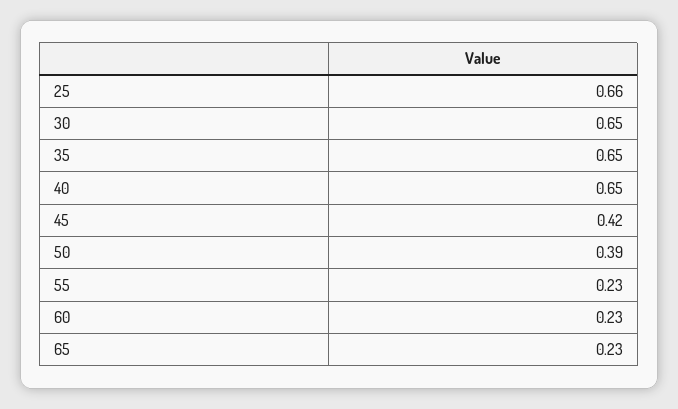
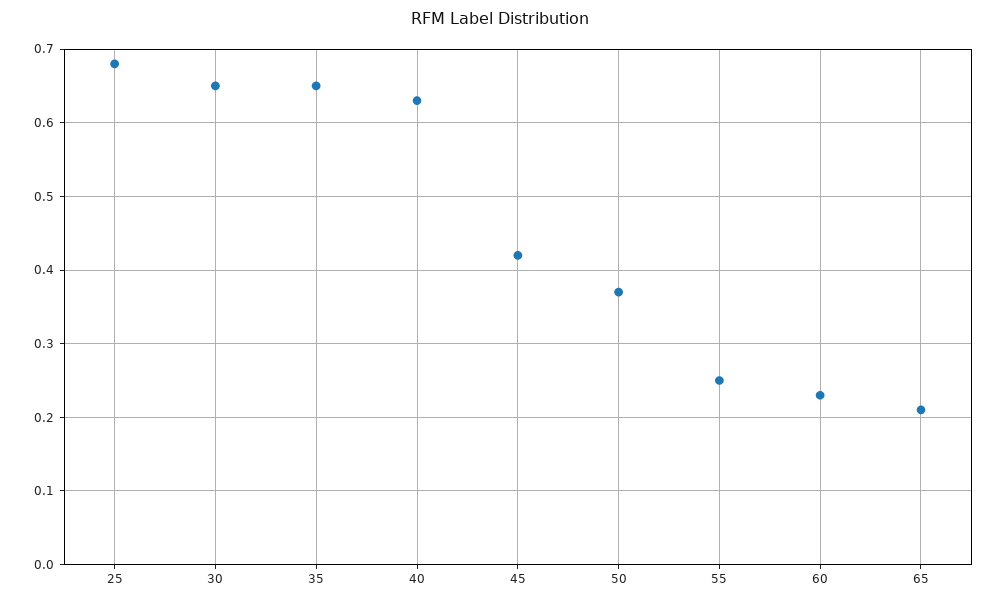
25: 0.66 -> 0.68
40: 0.65 -> 0.63
50: 0.39 -> 0.37
55: 0.23 -> 0.25
65: 0.23 -> 0.21

